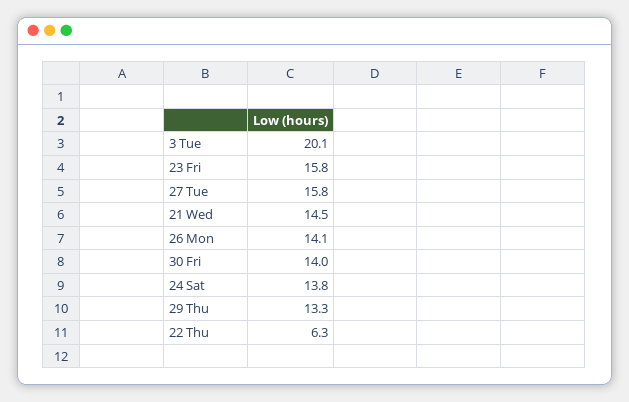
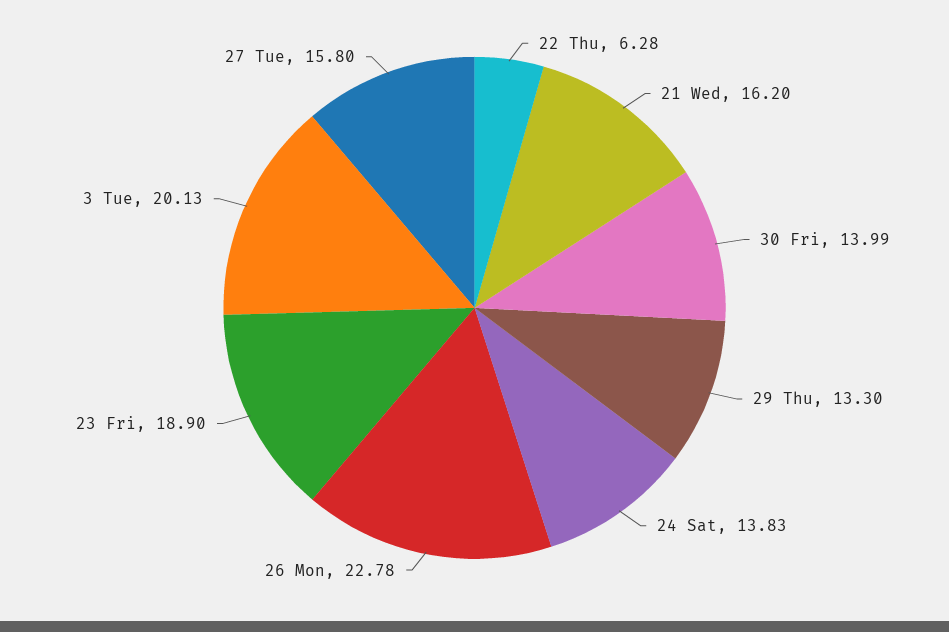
23 Fri: 15.8 -> 18.9
21 Wed: 14.5 -> 16.2
26 Mon: 14.1 -> 22.78

